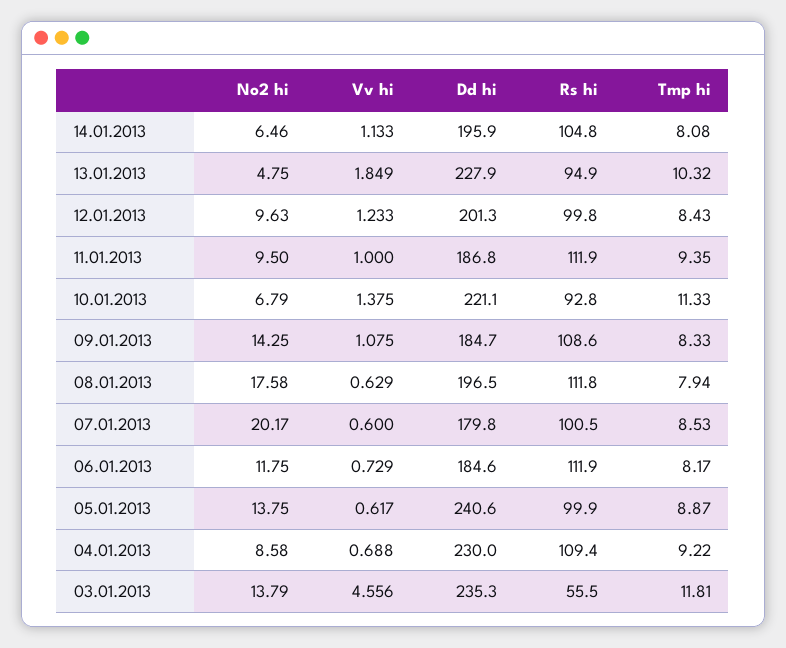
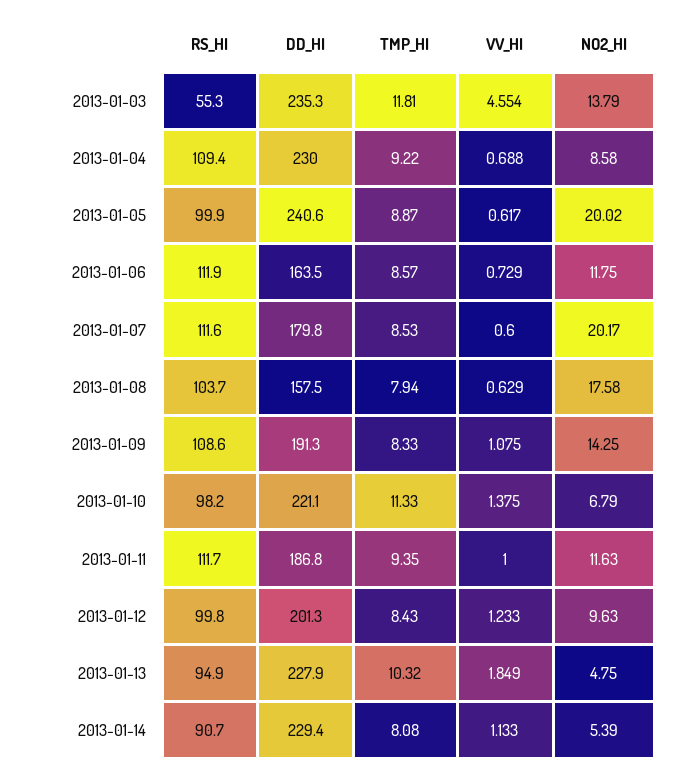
No2 hi, 14.01.2013: 6.46 -> 5.39
Dd hi, 14.01.2013: 195.9 -> 229.4
Rs hi, 14.01.2013: 104.8 -> 90.7
No2 hi, 11.01.2013: 9.5 -> 11.63
Rs hi, 11.01.2013: 111.9 -> 111.7
Rs hi, 10.01.2013: 92.8 -> 98.2
Dd hi, 09.01.2013: 184.7 -> 191.3
Dd hi, 08.01.2013: 196.5 -> 157.5
Rs hi, 08.01.2013: 111.8 -> 103.7
Rs hi, 07.01.2013: 100.5 -> 111.6
Dd hi, 06.01.2013: 184.6 -> 163.5
Tmp hi, 06.01.2013: 8.17 -> 8.57
No2 hi, 05.01.2013: 13.75 -> 20.02
Vv hi, 03.01.2013: 4.556 -> 4.554
Rs hi, 03.01.2013: 55.5 -> 55.3

